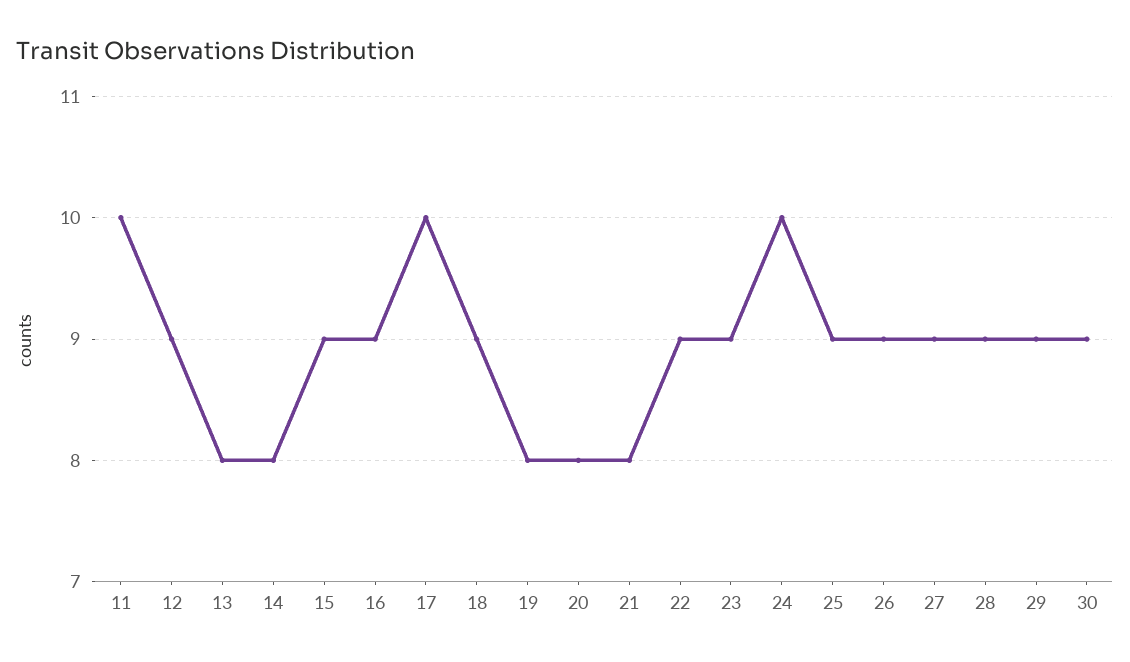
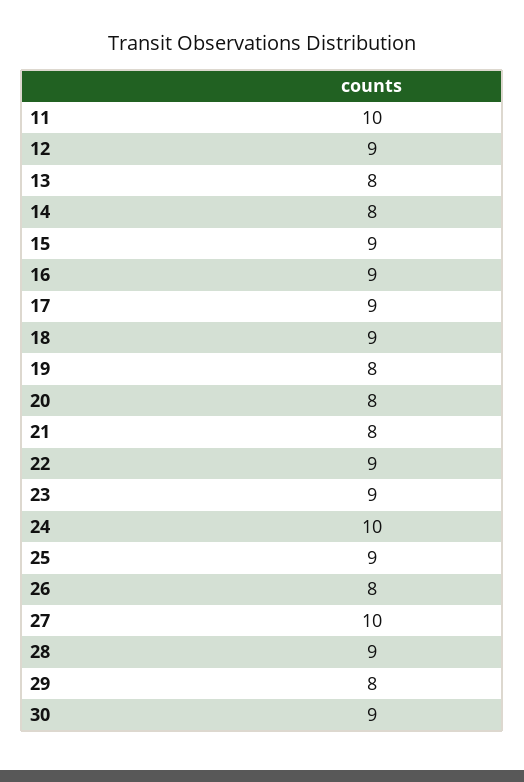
17: 10 -> 9
26: 9 -> 8
27: 9 -> 10
29: 9 -> 8

